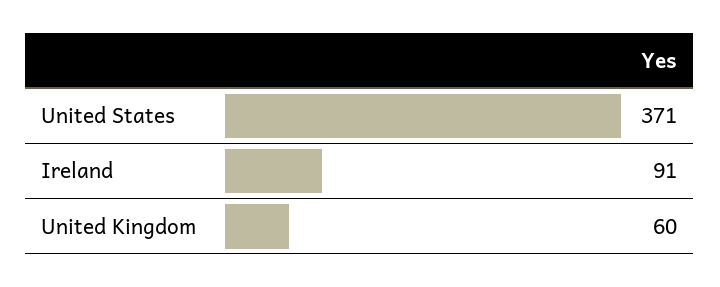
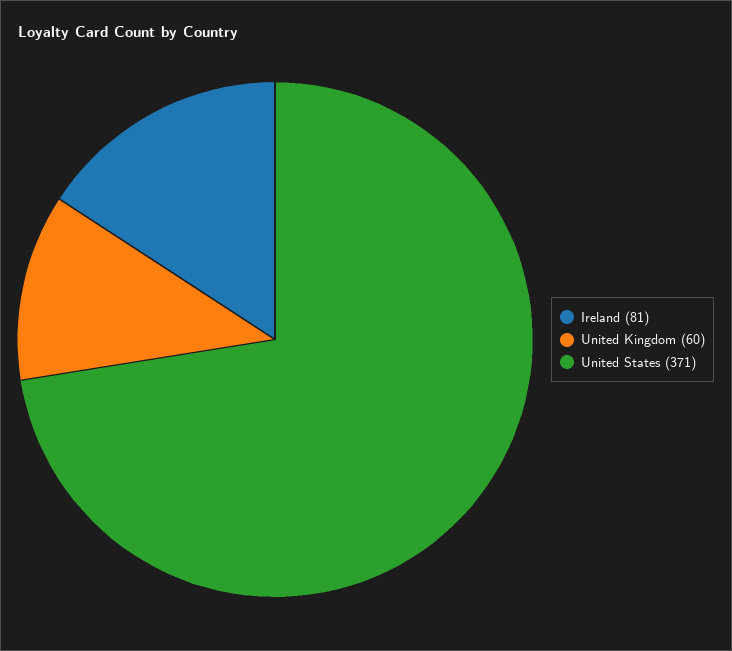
Ireland: 91 -> 81

